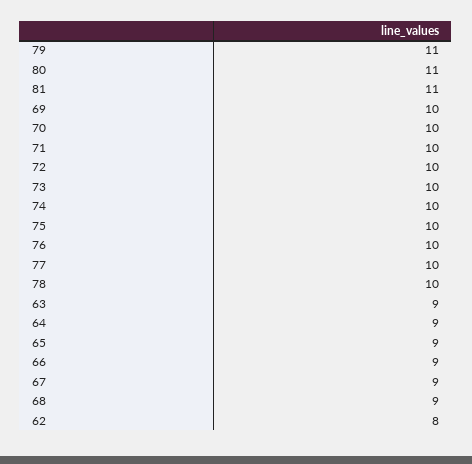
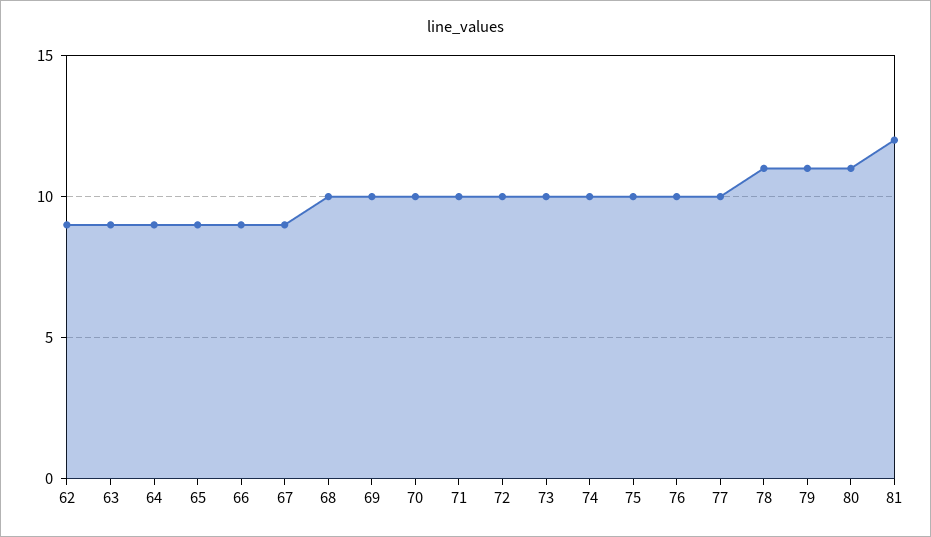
81: 11 -> 12
78: 10 -> 11
68: 9 -> 10
62: 8 -> 9

